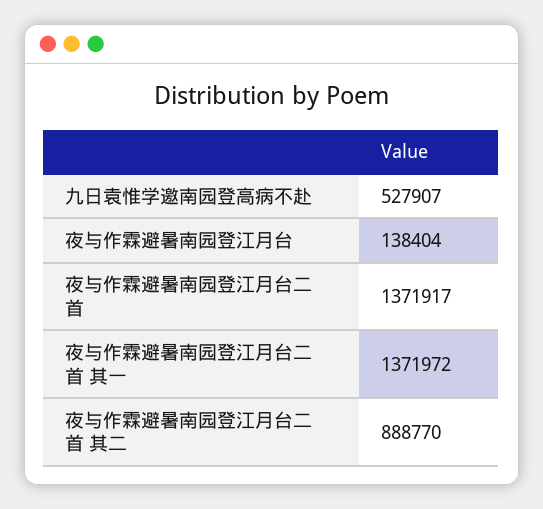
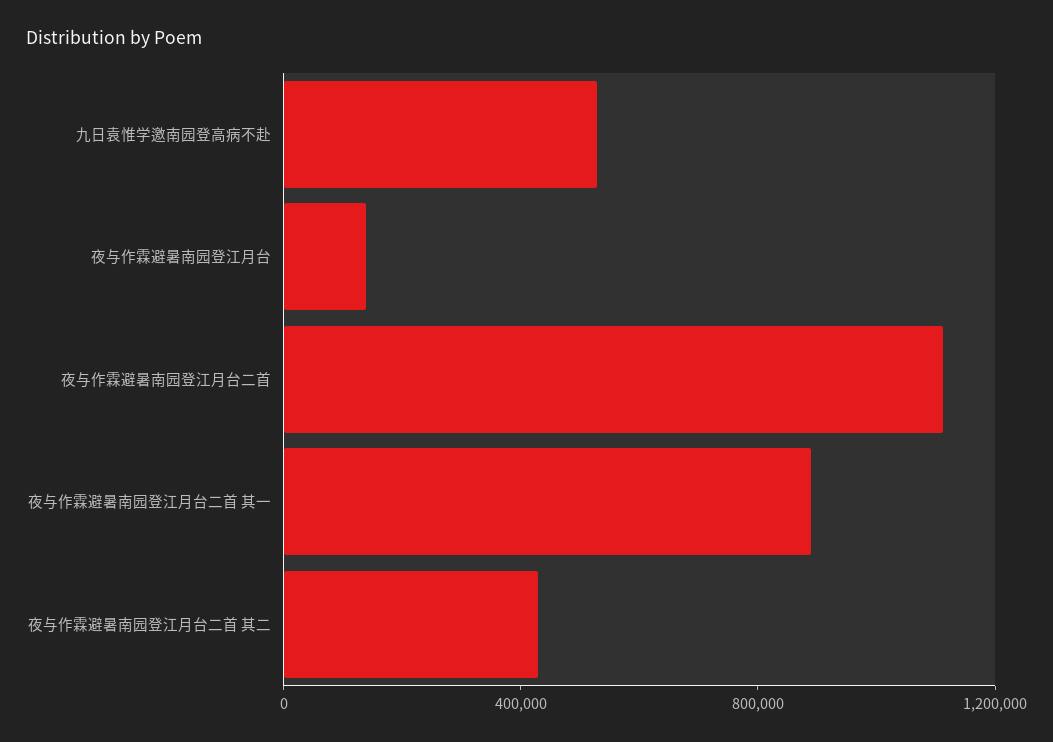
夜与作霖避暑南园登江月台二首: 1371917 -> 1100000
夜与作霖避暑南园登江月台二首 其一: 1371972 -> 900000
夜与作霖避暑南园登江月台二首 其二: 888770 -> 400000

